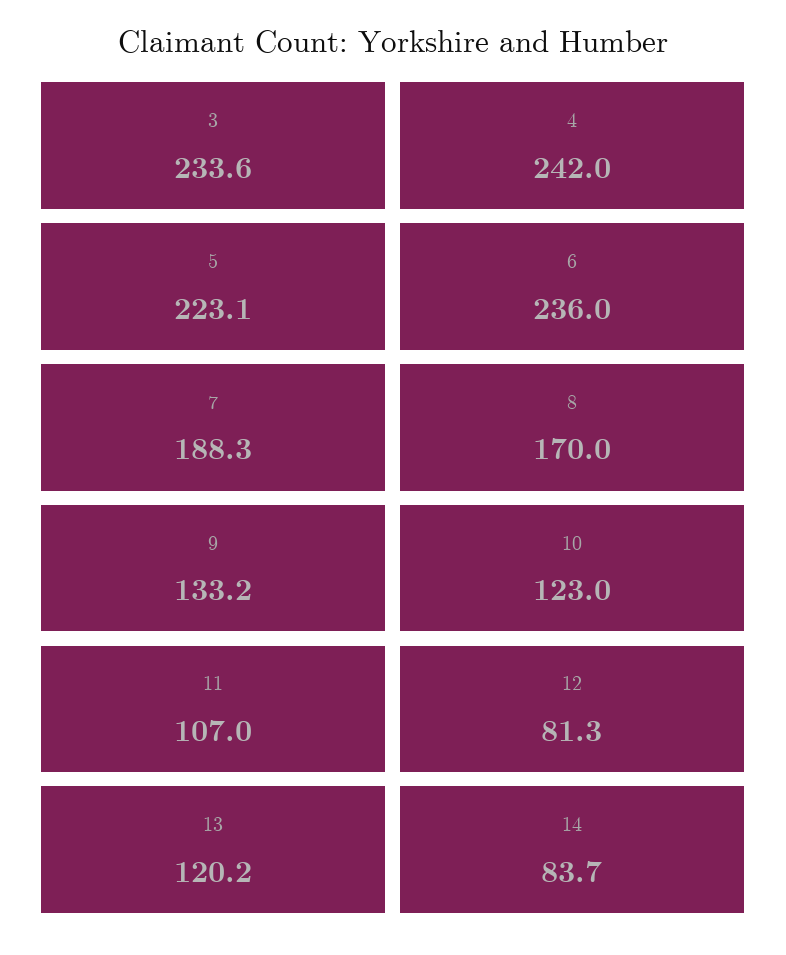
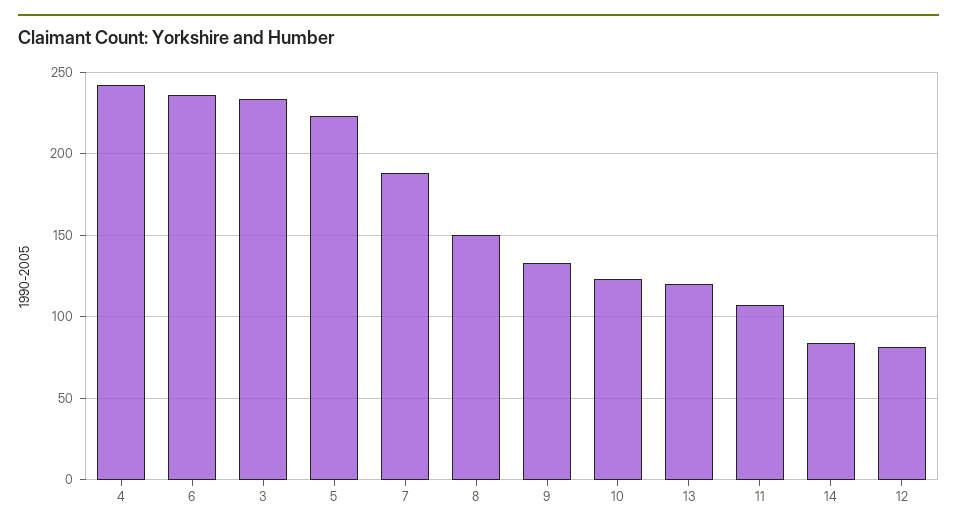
8: 170 -> 150

